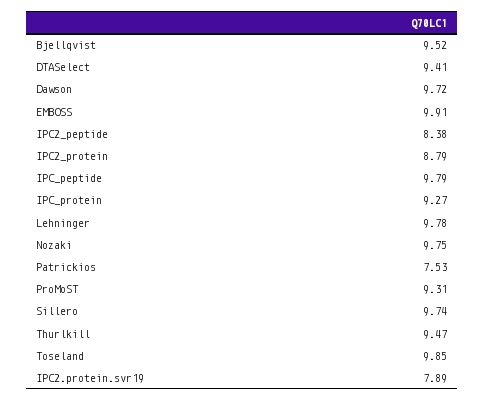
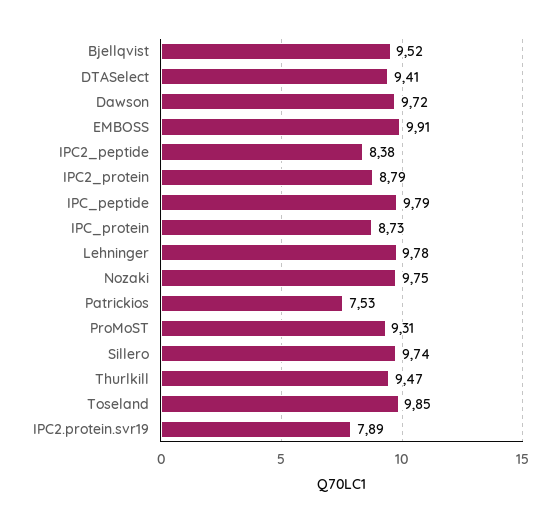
IPC_protein: 9.27 -> 8.73

